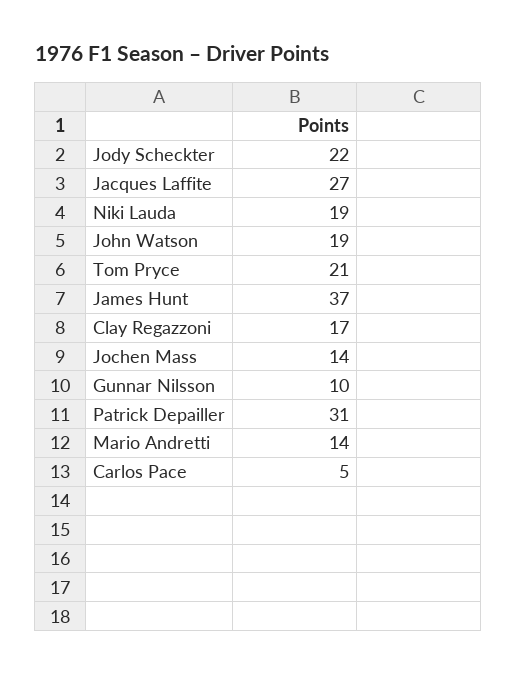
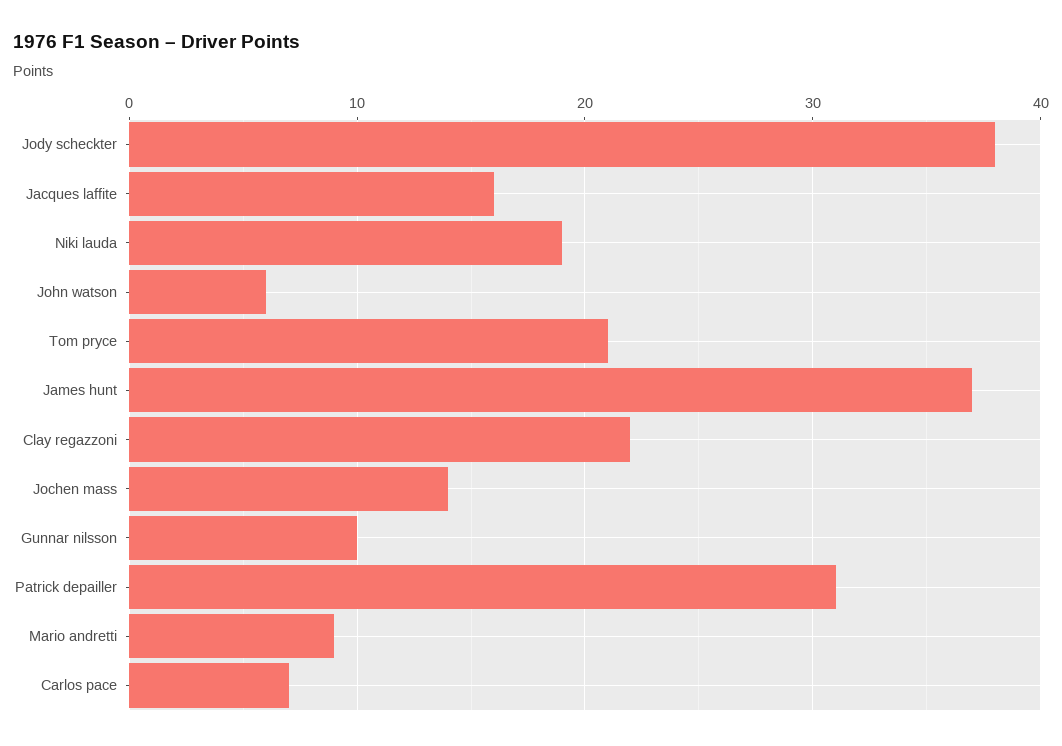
Jody Scheckter: 22 -> 38
Jacques Laffite: 27 -> 16
John Watson: 19 -> 6
Clay Regazzoni: 17 -> 22
Mario Andretti: 14 -> 9
Carlos Pace: 5 -> 7

